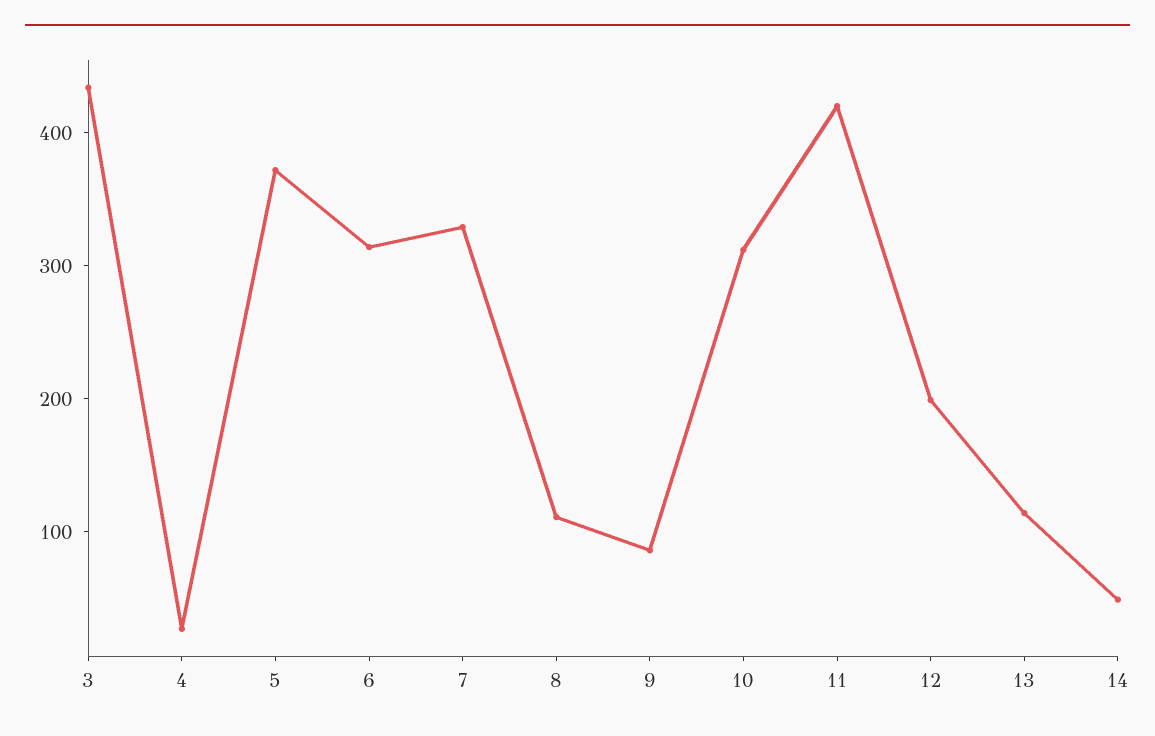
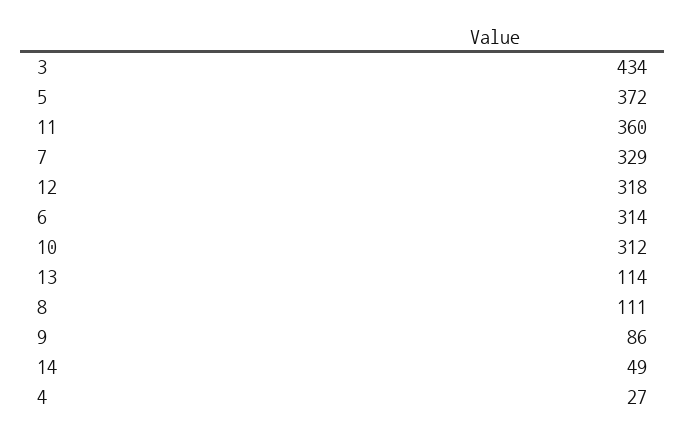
11: 420 -> 360
12: 200 -> 318

